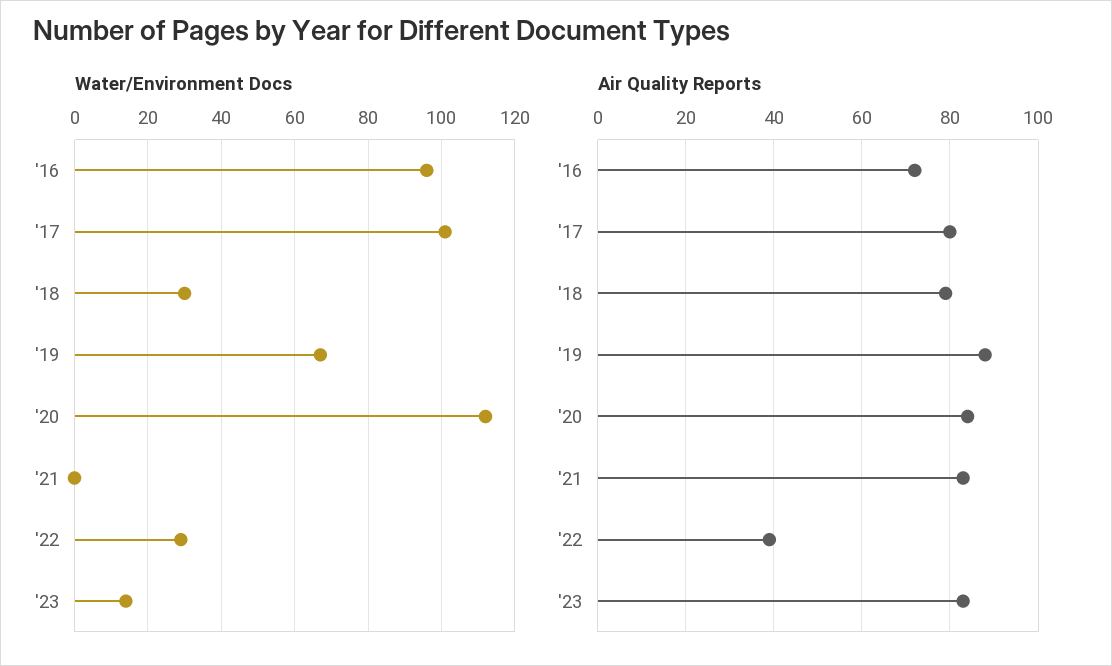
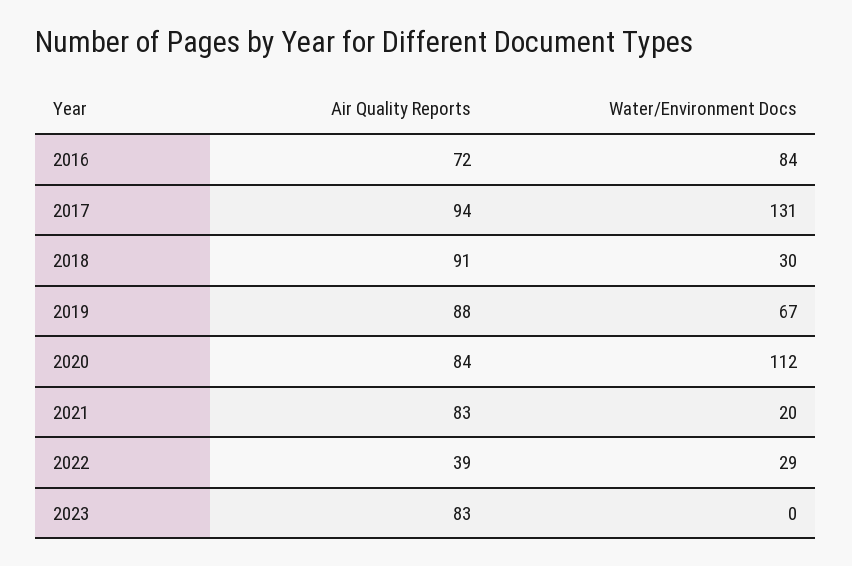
Water/Environment Docs, '16: 95 -> 84
Water/Environment Docs, '17: 100 -> 131
Water/Environment Docs, '21: 0 -> 20
Water/Environment Docs, '23: 15 -> 0
Air Quality Reports, '17: 80 -> 94
Air Quality Reports, '18: 80 -> 91

